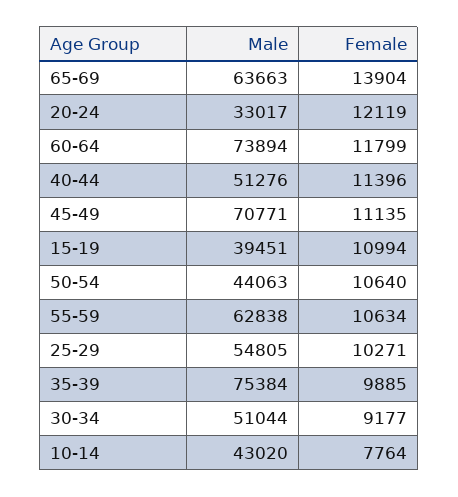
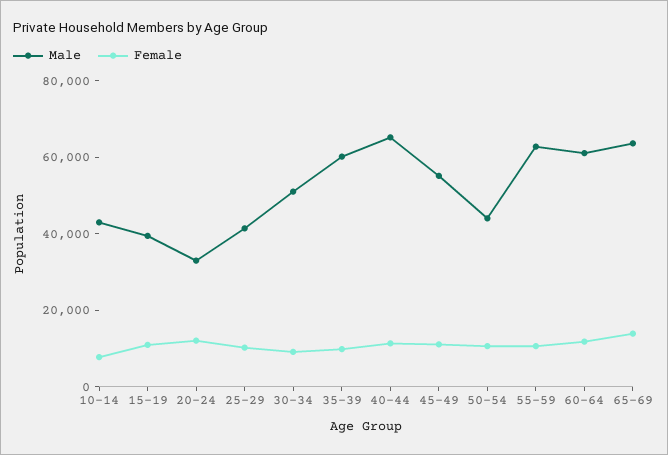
Male, 60-64: 73894 -> 60000
Male, 40-44: 51276 -> 65000
Male, 45-49: 70771 -> 55000
Male, 25-29: 54805 -> 40000
Male, 35-39: 75384 -> 60000

